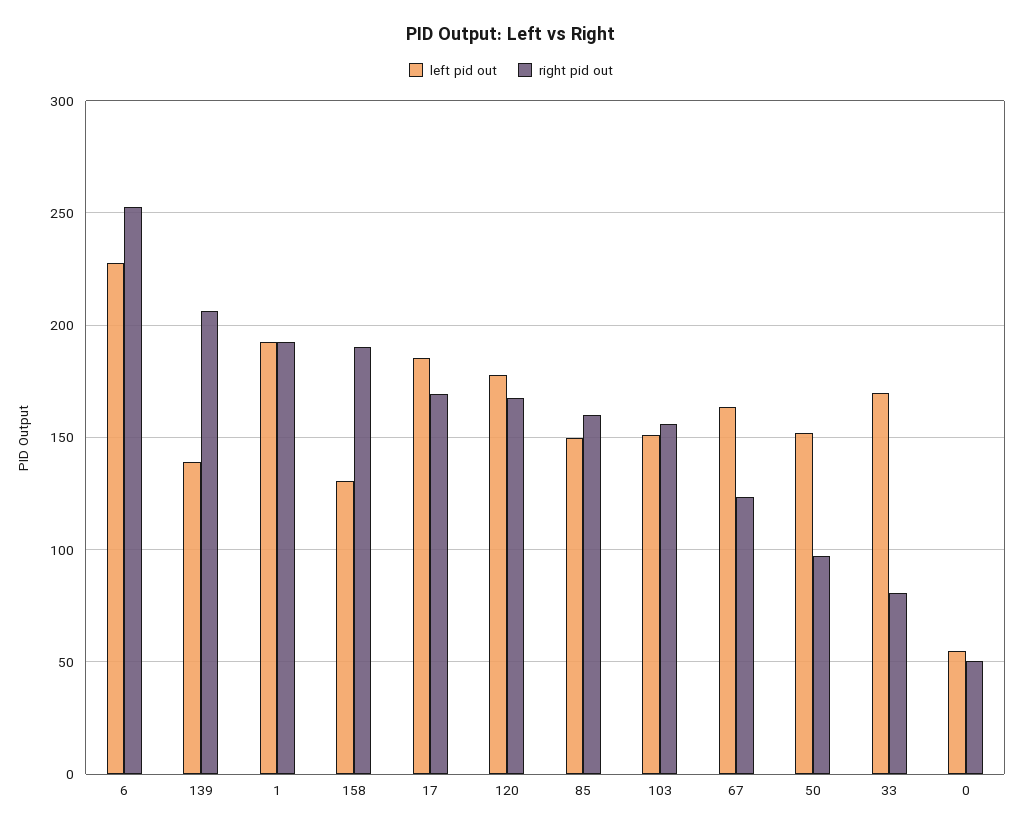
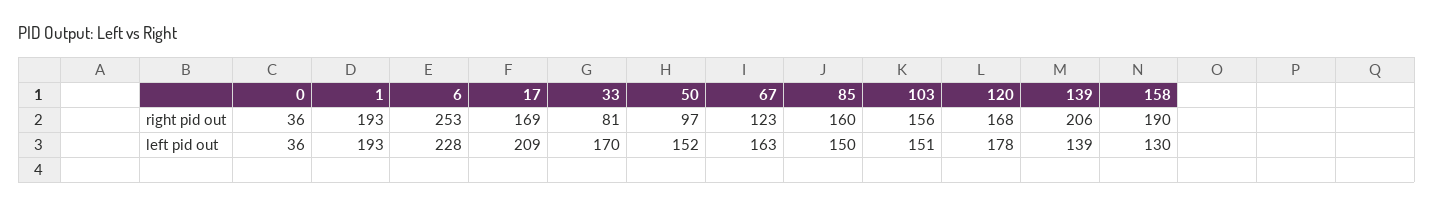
left pid out, 17: 185 -> 209
left pid out, 0: 55 -> 36
right pid out, 0: 50 -> 36

